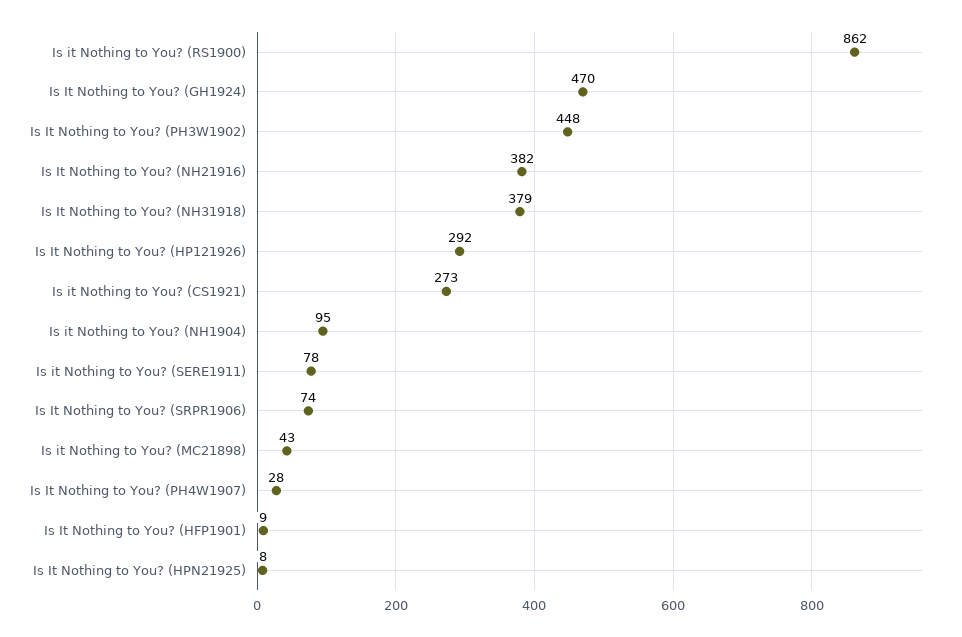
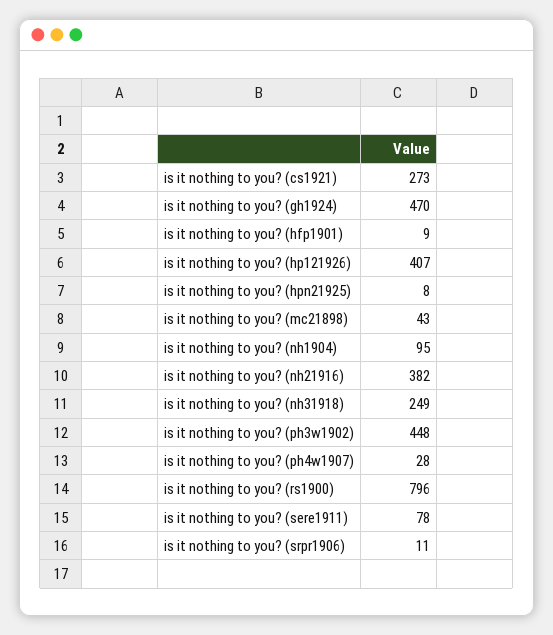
Is it Nothing to You? (RS1900): 862 -> 796
Is It Nothing to You? (NH31918): 379 -> 249
Is It Nothing to You? (HP121926): 292 -> 407
Is It Nothing to You? (SRPR1906): 74 -> 11

